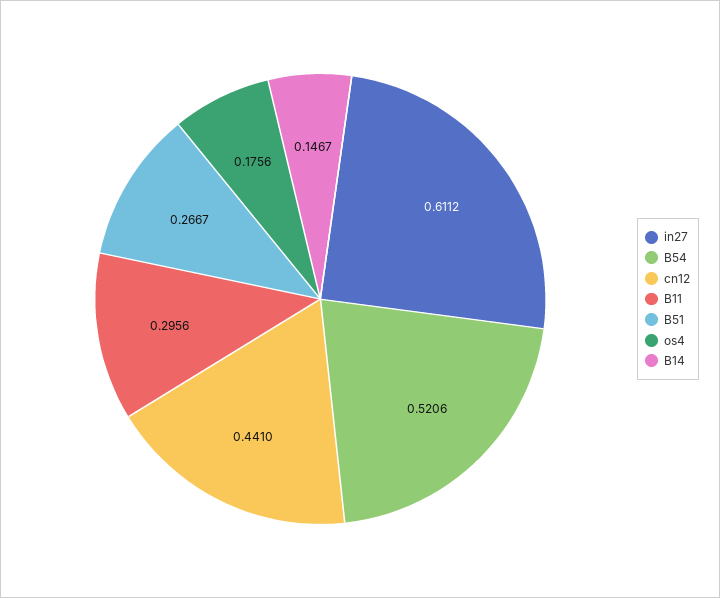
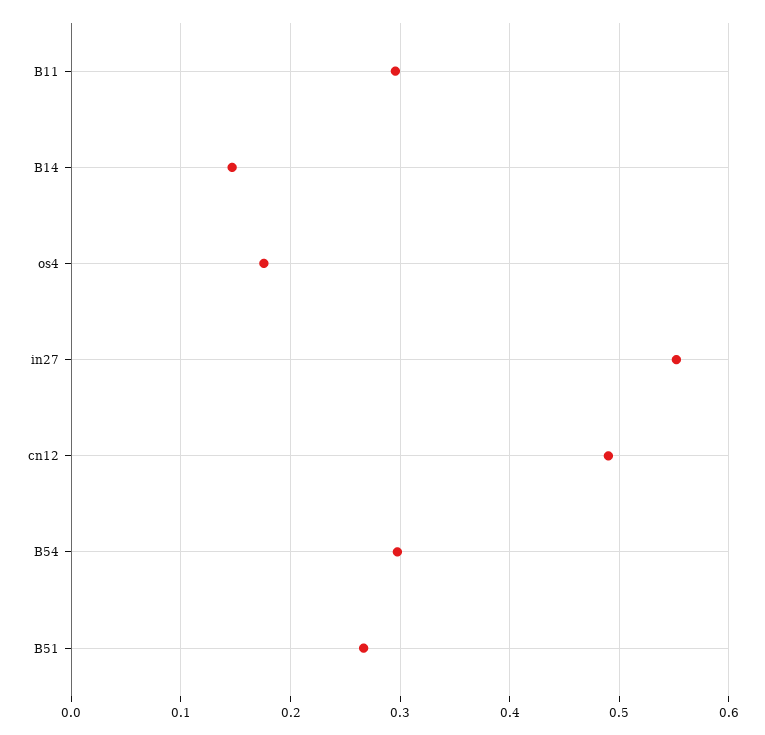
in27: 0.6112 -> 0.55
B54: 0.5206 -> 0.3
cn12: 0.441 -> 0.49

